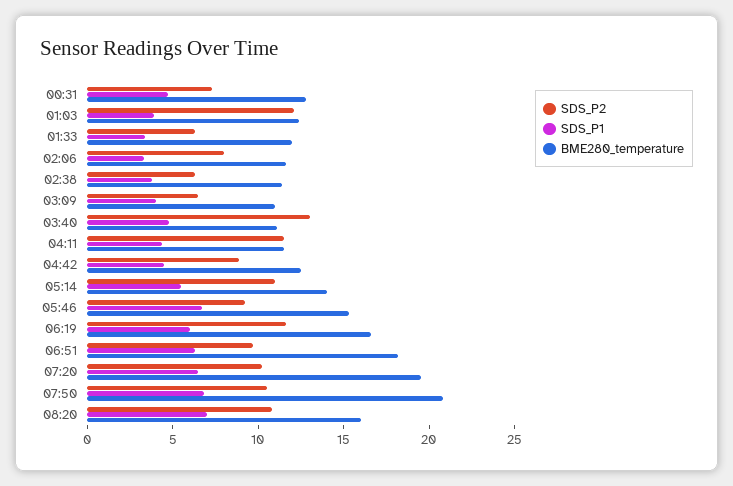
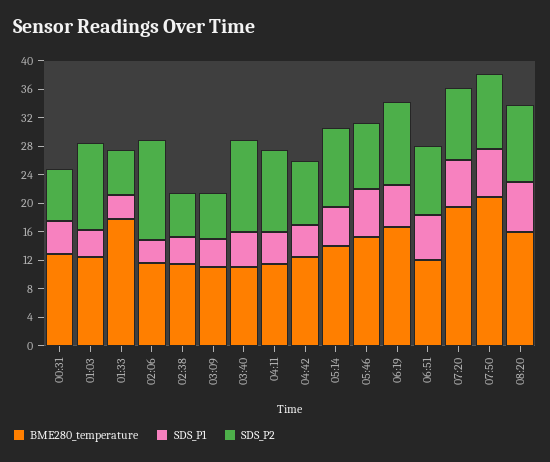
BME280_temperature, 01:33: 12 -> 18
SDS_P2, 02:06: 8 -> 14
BME280_temperature, 06:51: 18 -> 12

